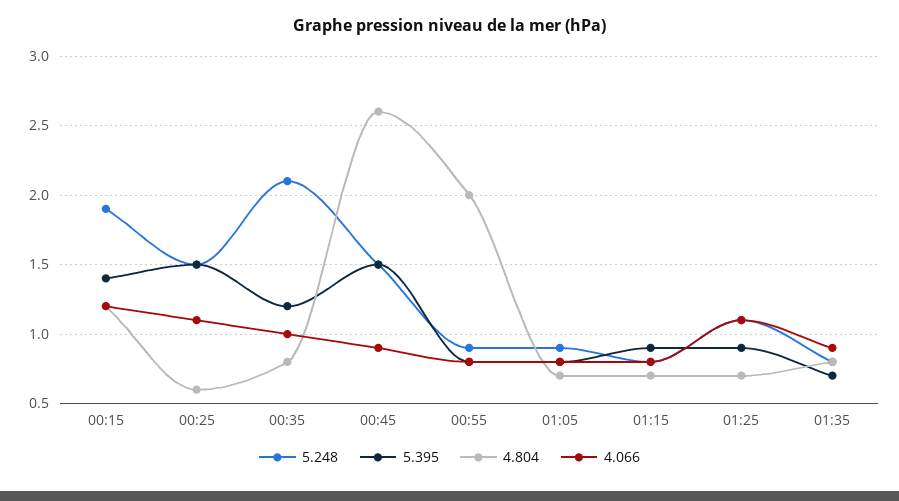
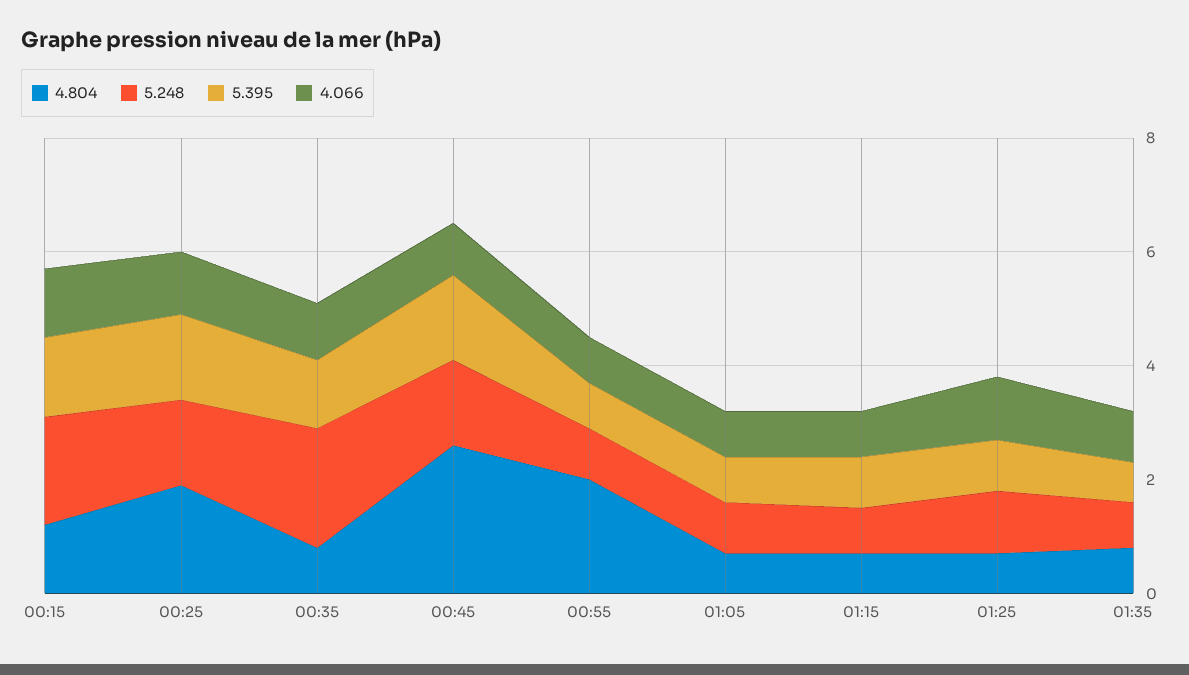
4.804, 00:25: 0.6 -> 2

